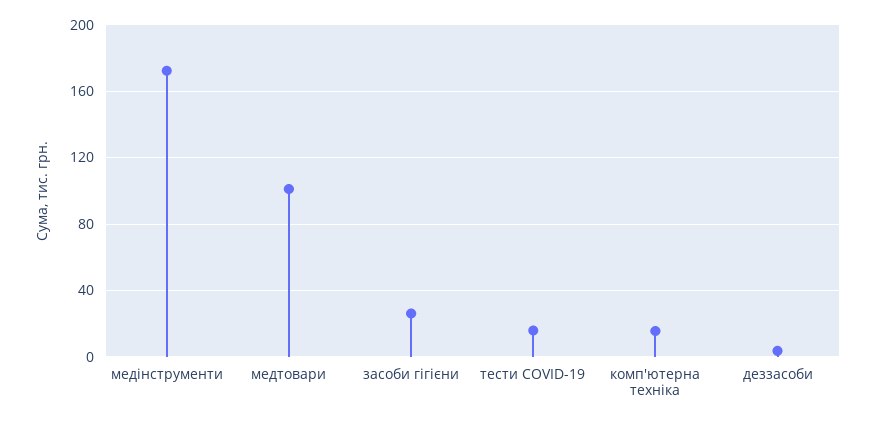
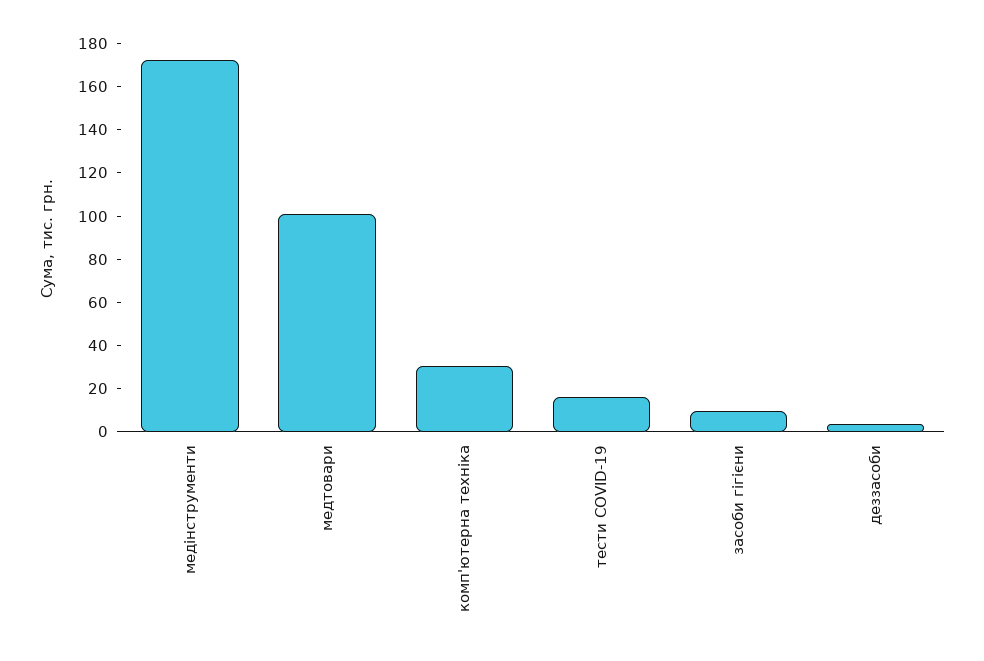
засоби гігієни: 25 -> 10
комп'ютерна техніка: 15 -> 30

